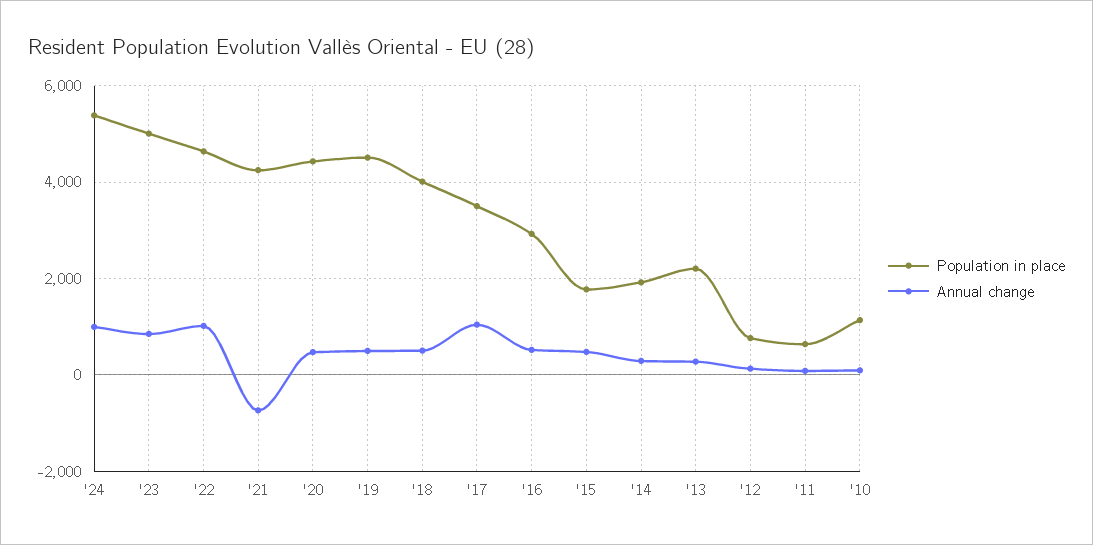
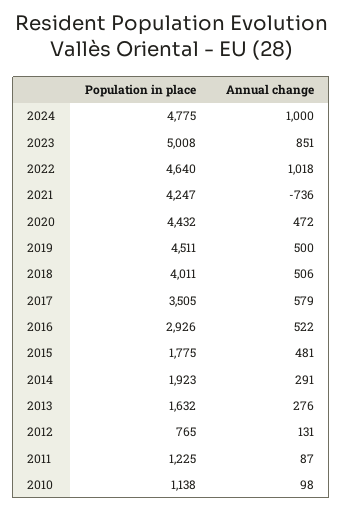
Population in place, '24: 5400 -> 4775
Annual change, '17: 1000 -> 579
Population in place, '13: 2200 -> 1632
Population in place, '11: 600 -> 1225

